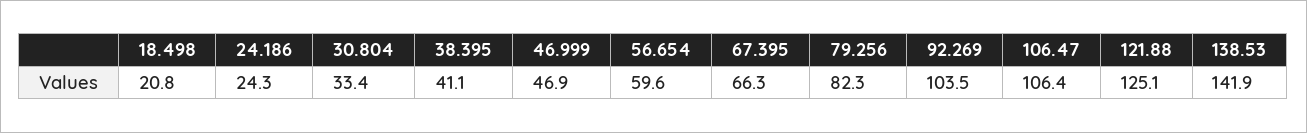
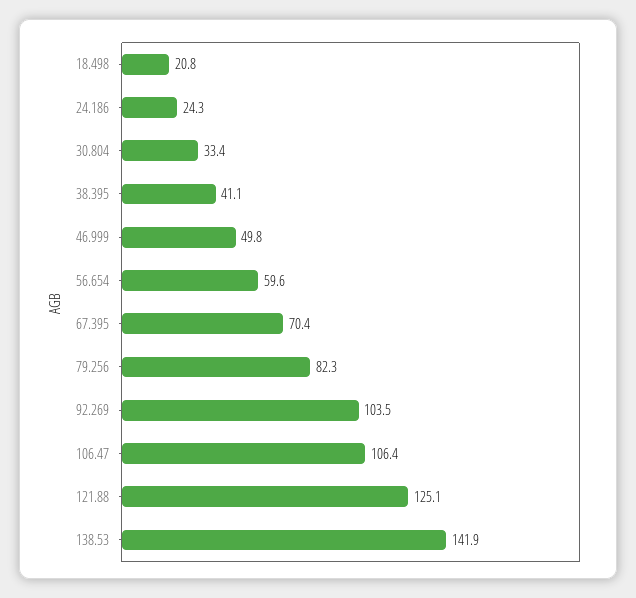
46.999: 46.9 -> 49.8
67.395: 66.3 -> 70.4

